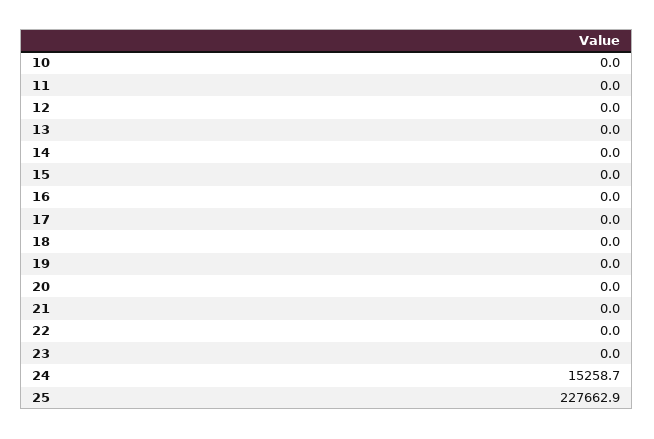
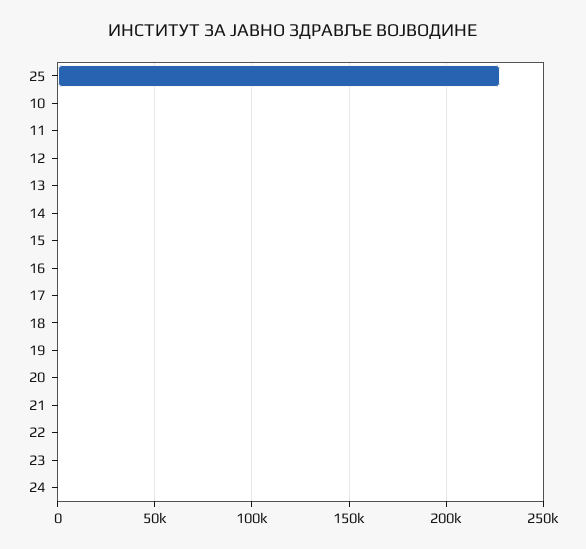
24: 15258.7 -> 0

